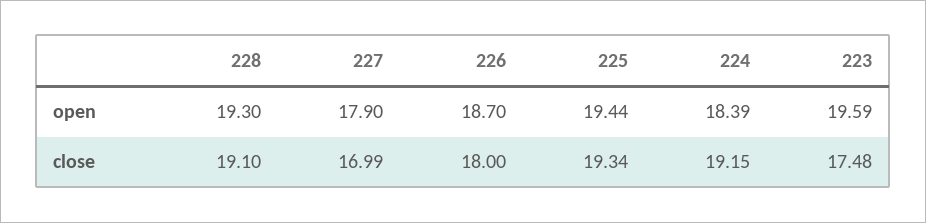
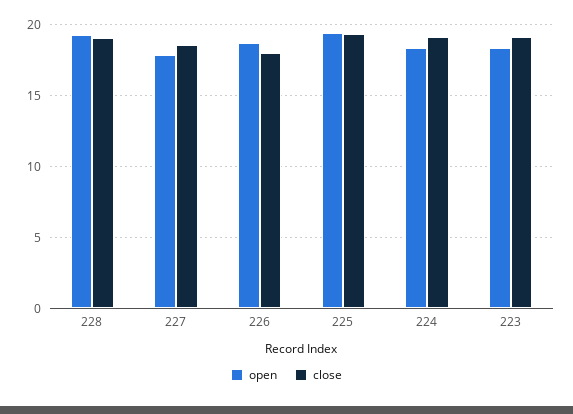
open, 223: 19.59 -> 18.5
close, 227: 16.99 -> 18.5
close, 223: 17.48 -> 19

